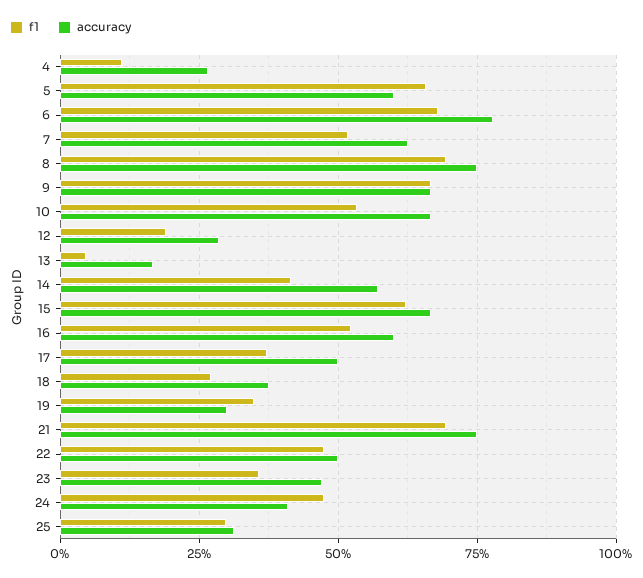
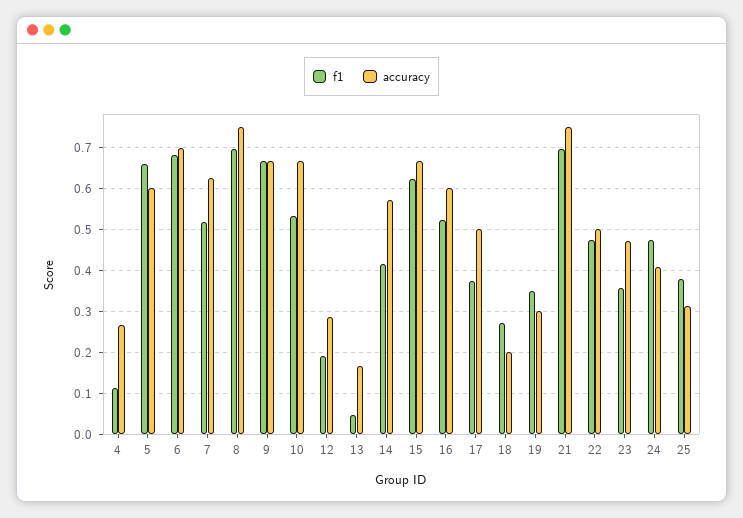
accuracy, 6: 0.775 -> 0.7
accuracy, 18: 0.375 -> 0.2
f1, 25: 0.3 -> 0.38

